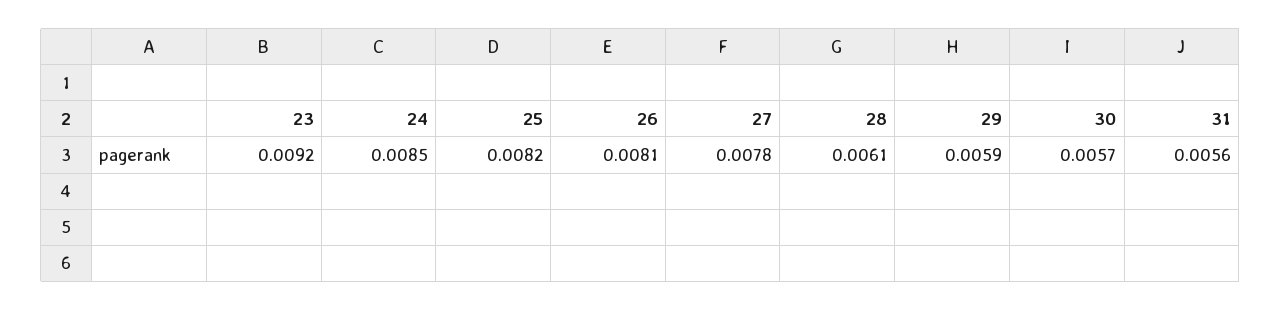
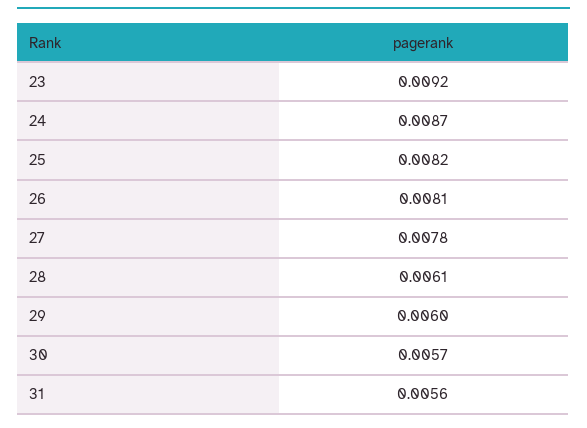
24: 0.0085 -> 0.0087
29: 0.0059 -> 0.006

